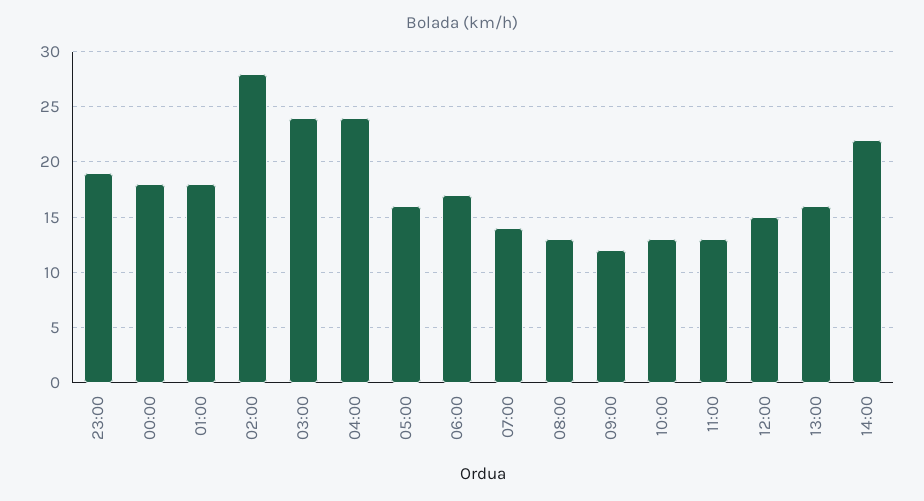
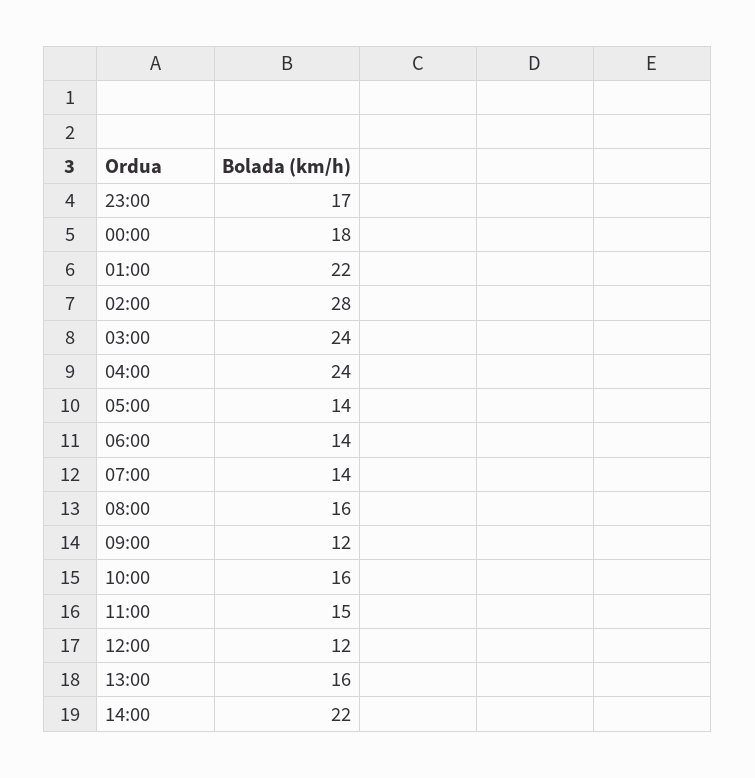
23:00: 19 -> 17
01:00: 18 -> 22
05:00: 16 -> 14
06:00: 17 -> 14
08:00: 13 -> 16
10:00: 13 -> 16
11:00: 13 -> 15
12:00: 15 -> 12

